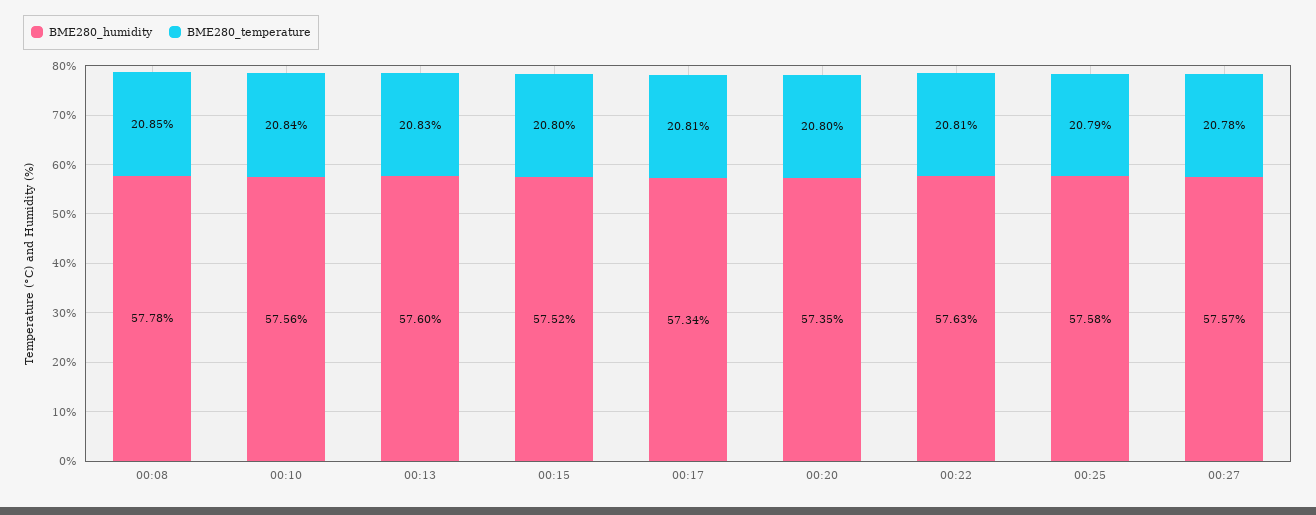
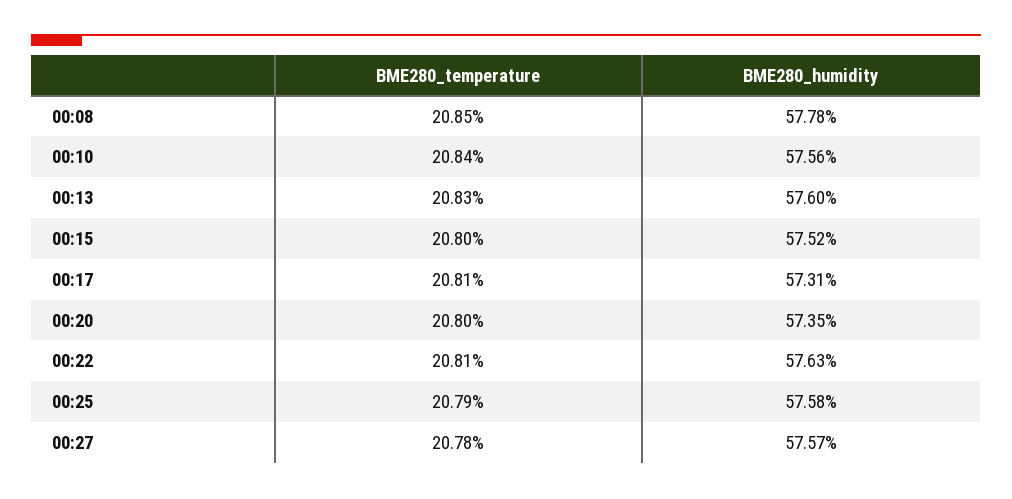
BME280_humidity, 00:17: 57.34 -> 57.31

